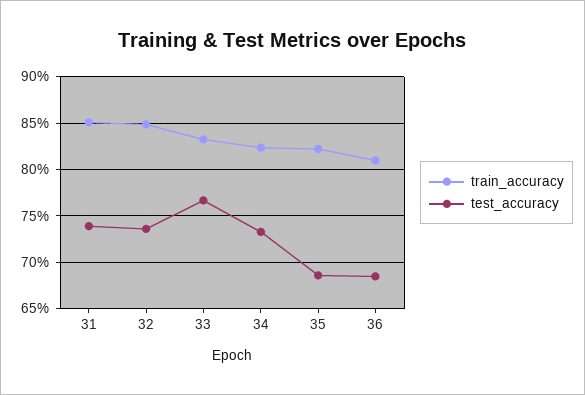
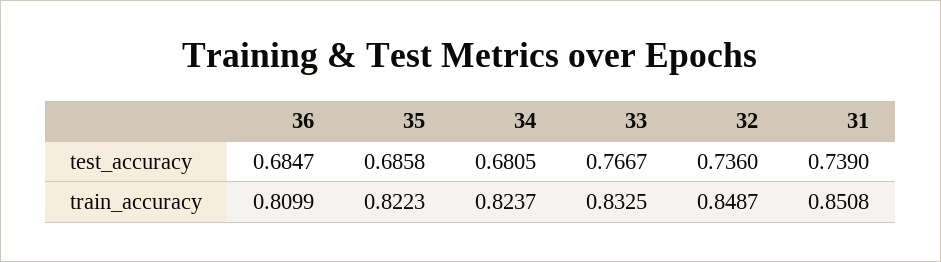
test_accuracy, 34: 0.73 -> 0.6805

